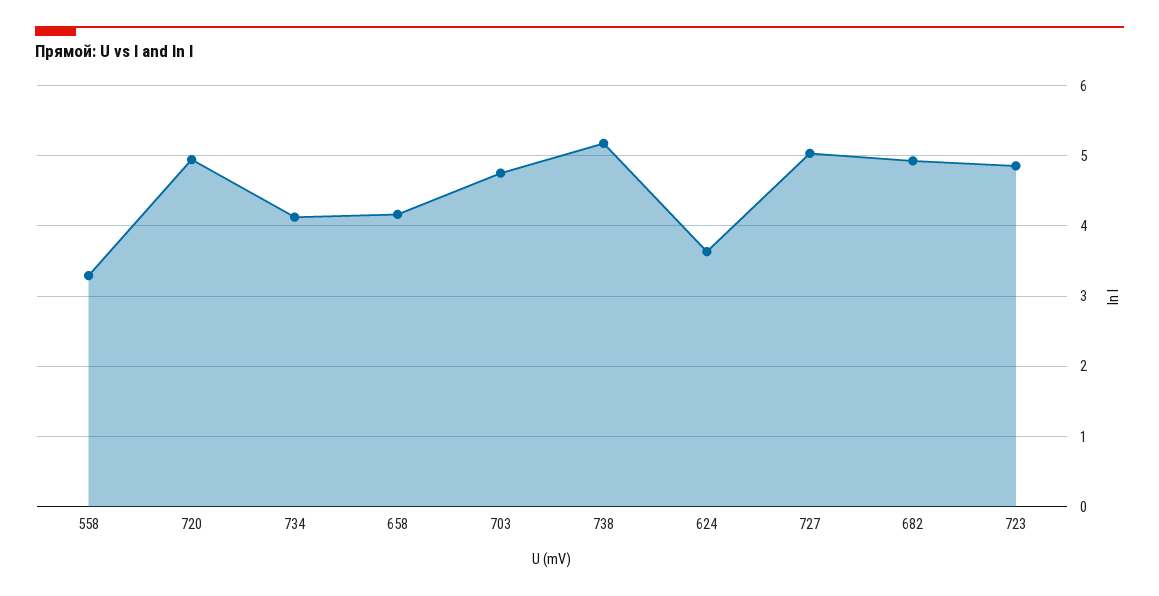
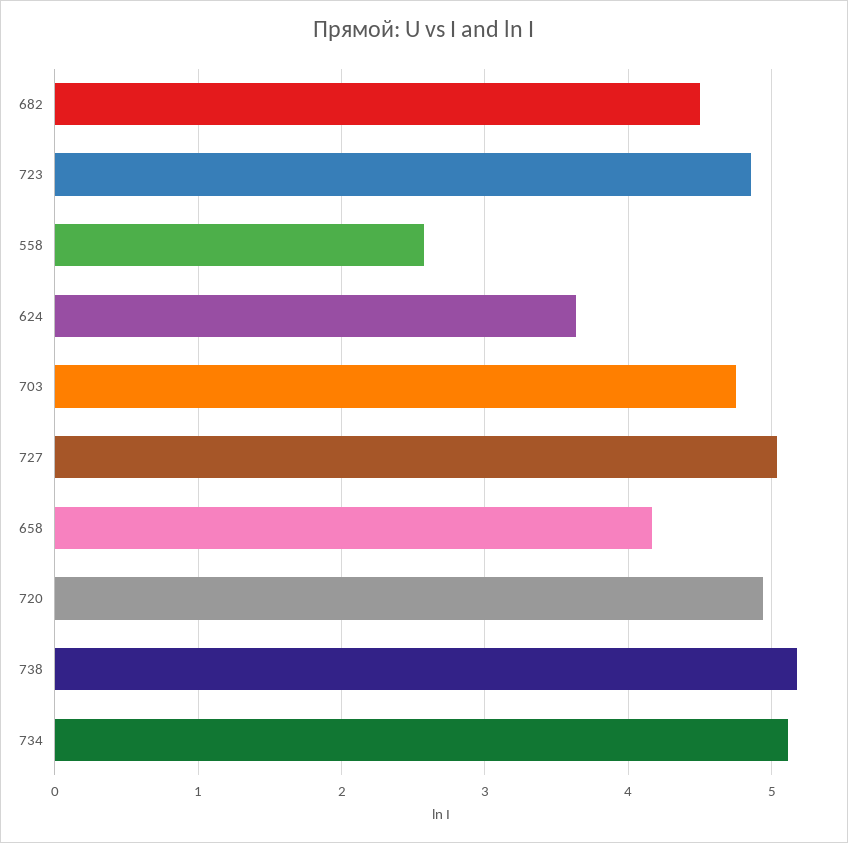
558: 3.3 -> 2.6
734: 4.1 -> 5.1
682: 4.9 -> 4.5

